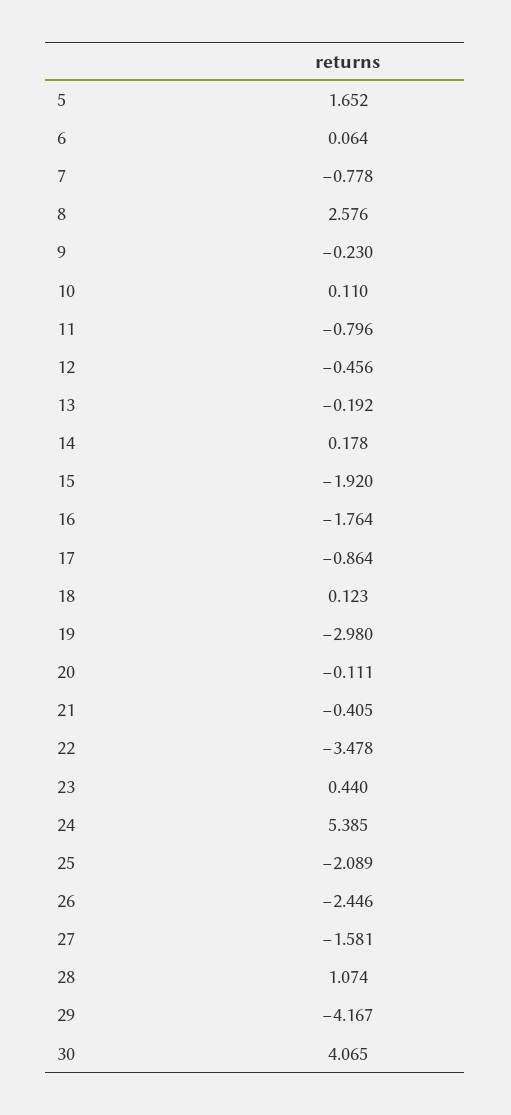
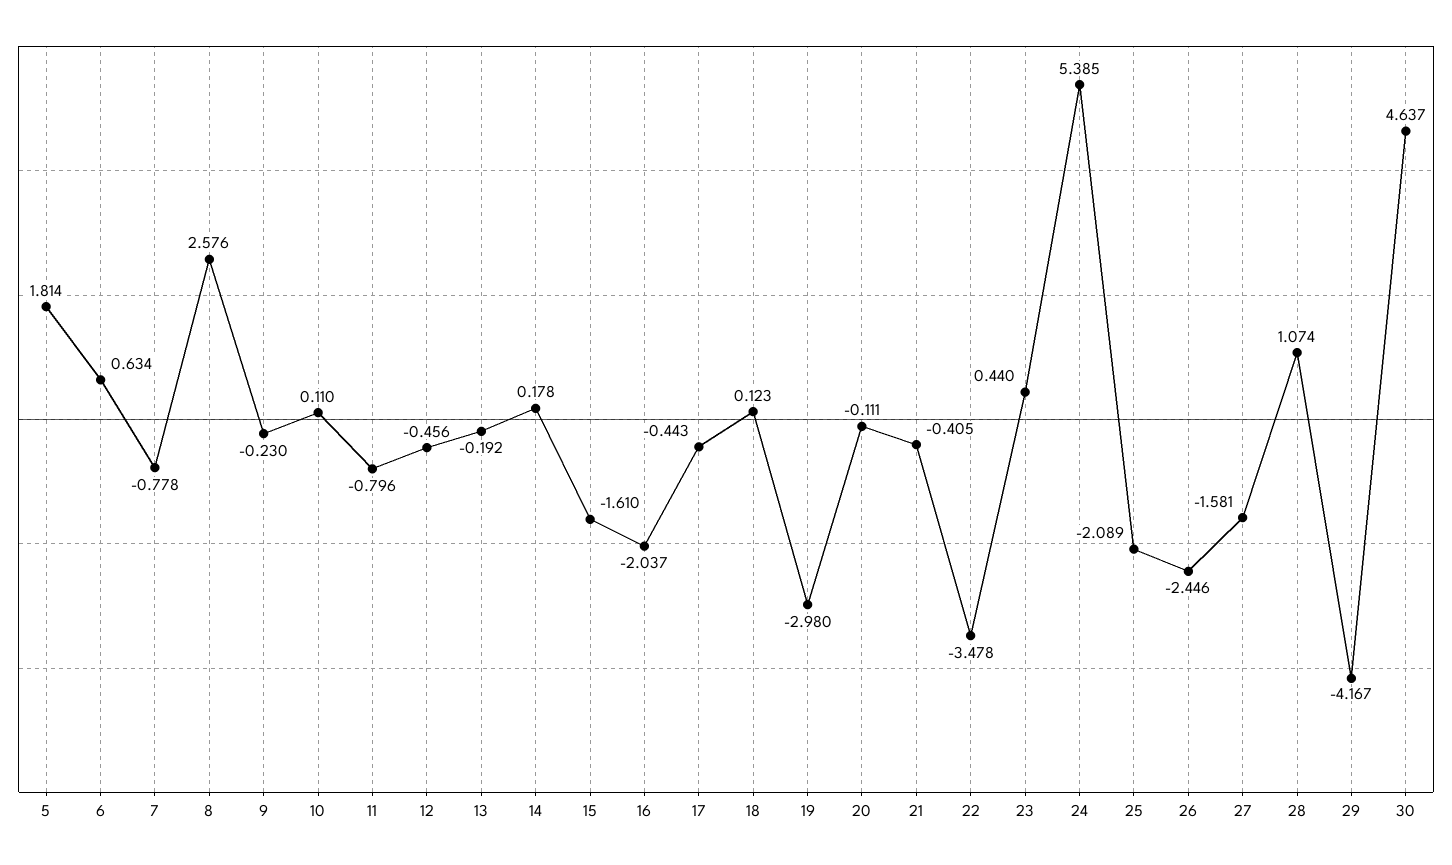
5: 1.652 -> 1.814
6: 0.064 -> 0.634
15: -1.92 -> -1.61
16: -1.764 -> -2.037
17: -0.864 -> -0.443
30: 4.065 -> 4.637

